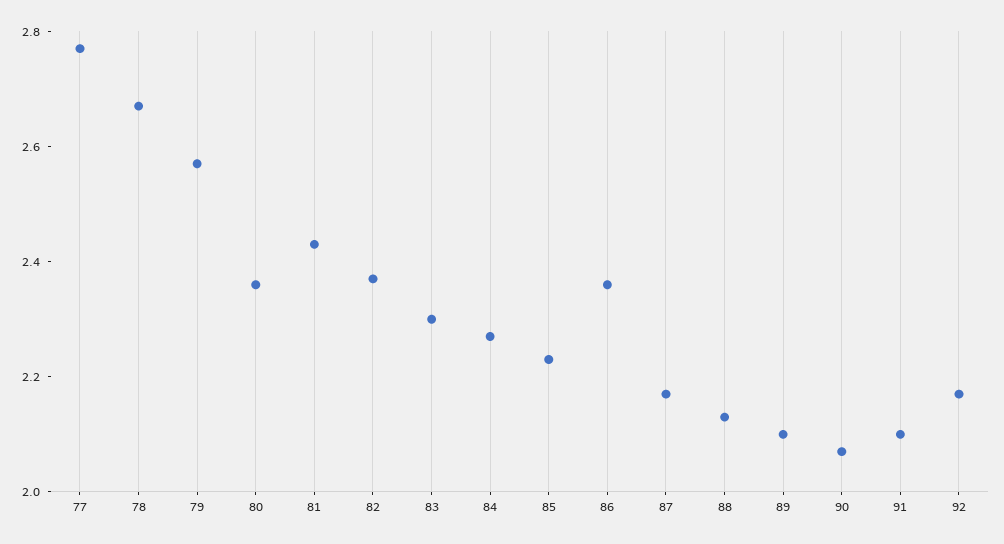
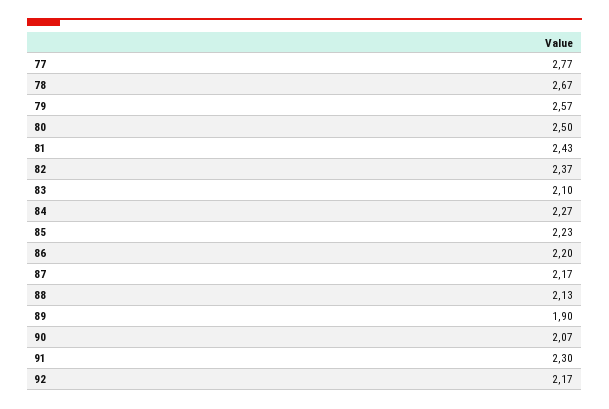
80: 2.35 -> 2.5
83: 2.3 -> 2.1
86: 2.35 -> 2.2
89: 2.1 -> 1.9
91: 2.1 -> 2.3

